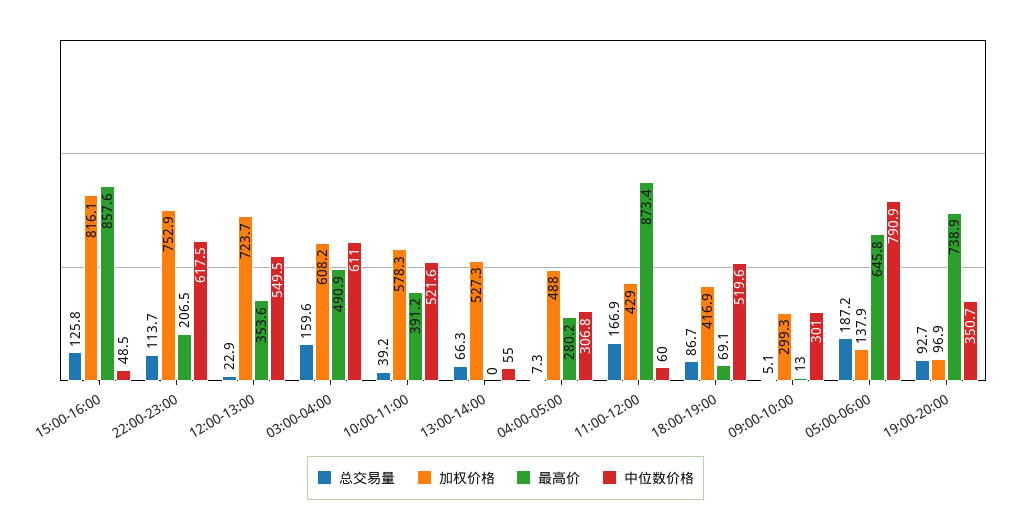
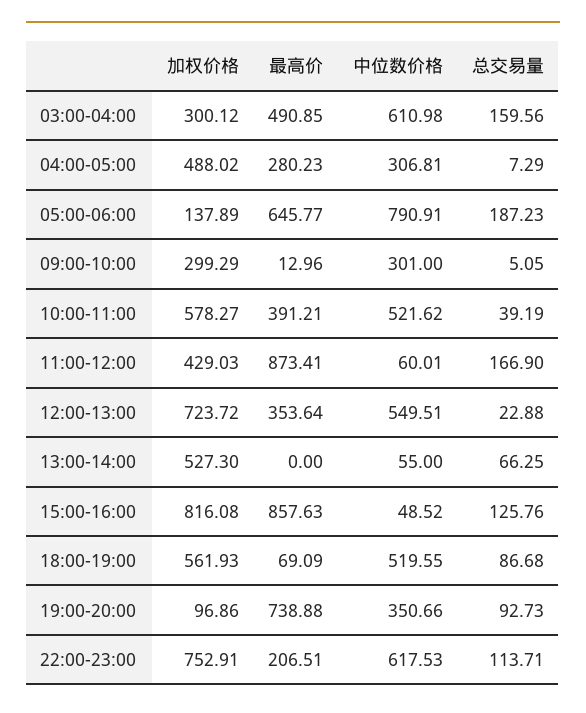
加权价格, 03:00-04:00: 608.2 -> 300.12
加权价格, 18:00-19:00: 416.9 -> 561.93

